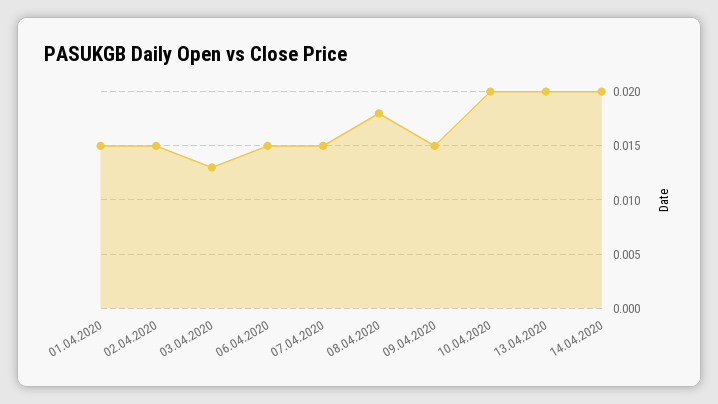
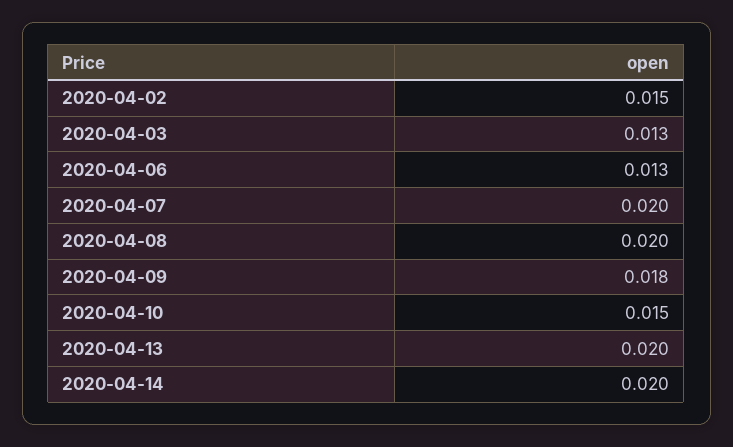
01.04.2020: 0.015 -> none
06.04.2020: 0.015 -> 0.013
07.04.2020: 0.015 -> 0.02
08.04.2020: 0.018 -> 0.02
09.04.2020: 0.015 -> 0.018
10.04.2020: 0.02 -> 0.015

